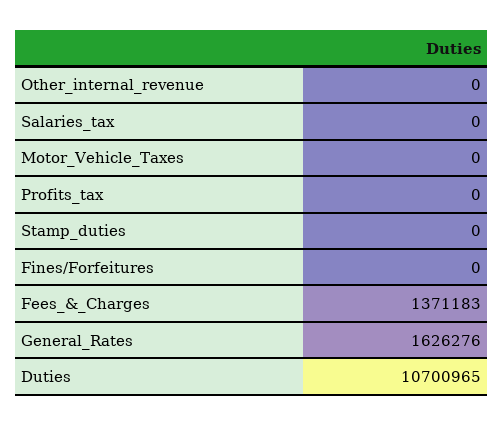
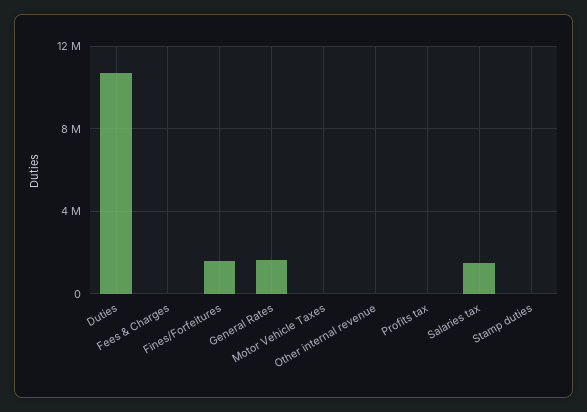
Salaries_tax: 0 -> 1500000
Fines/Forfeitures: 0 -> 1500000
Fees_&_Charges: 1371183 -> 0

